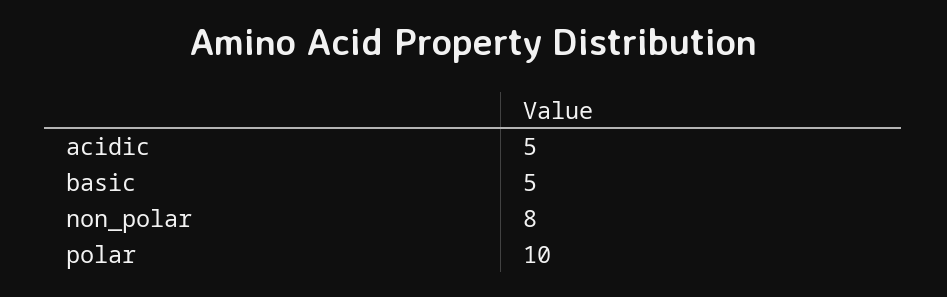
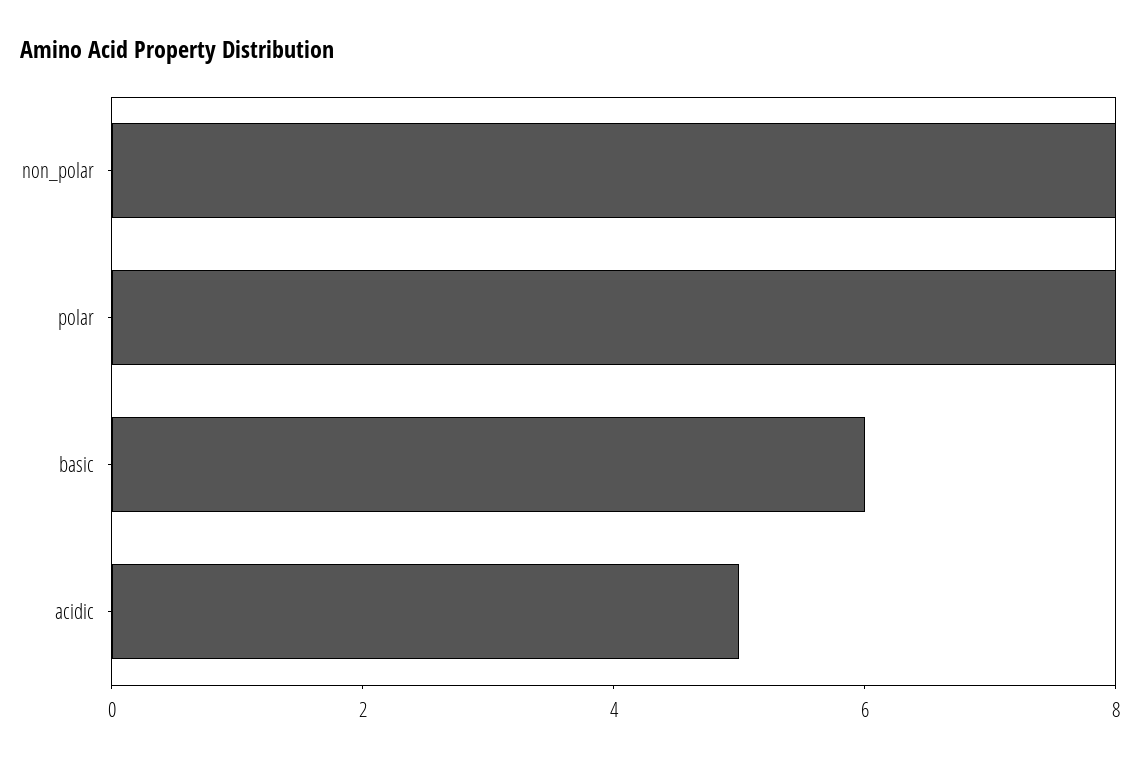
basic: 5 -> 6
polar: 10 -> 8

